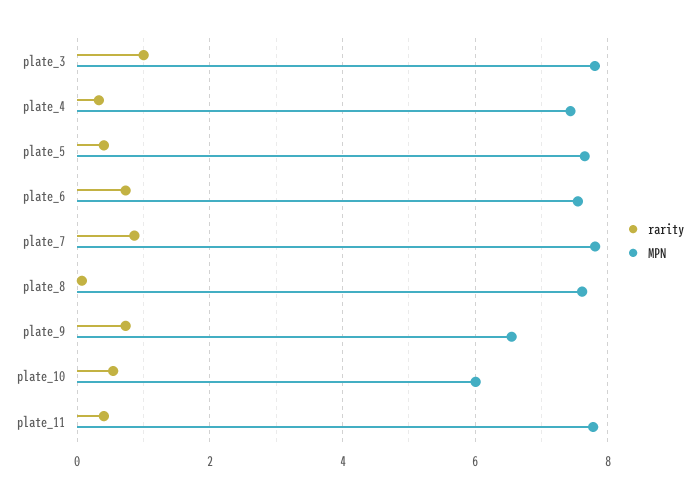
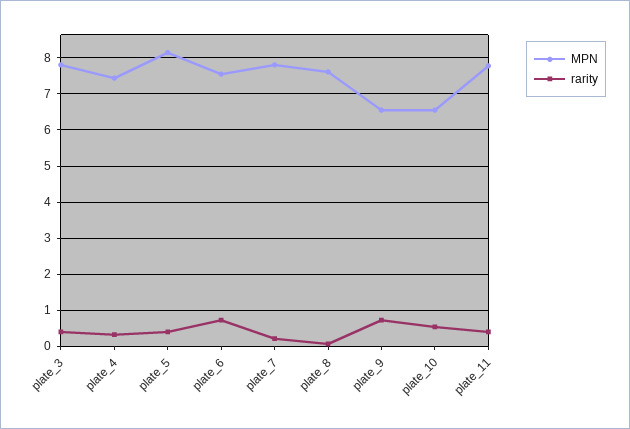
rarity, plate_3: 1 -> 0.4
MPN, plate_5: 7.6 -> 8.2
rarity, plate_7: 0.8 -> 0.2
MPN, plate_10: 6 -> 6.6

